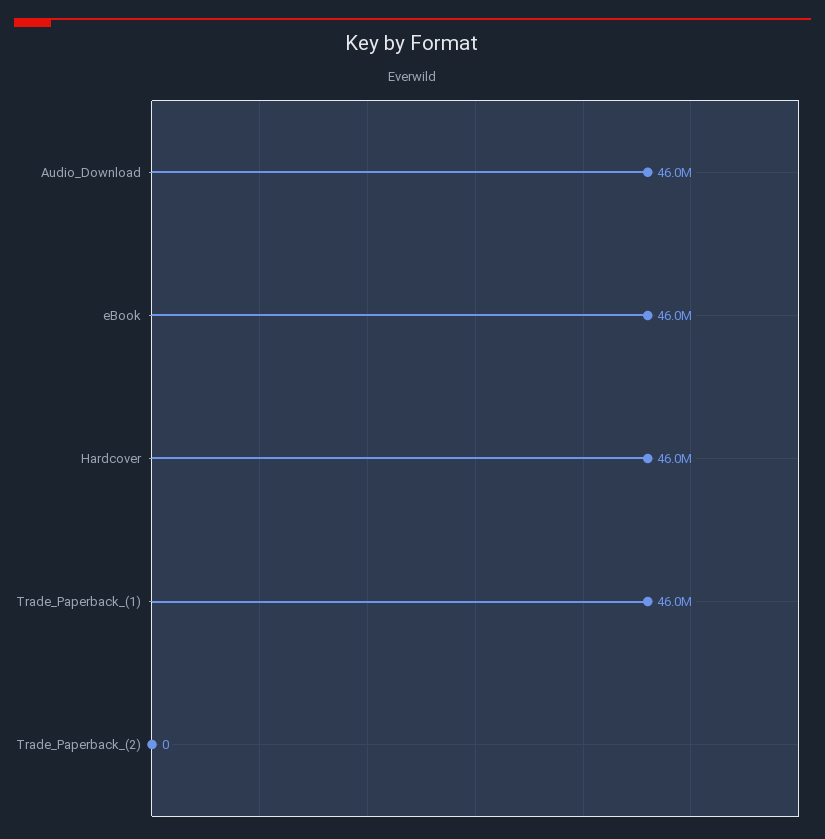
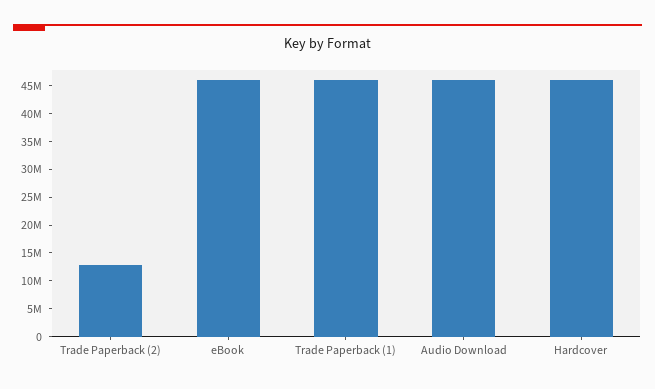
Trade_Paperback_(2): 0 -> 12500000

